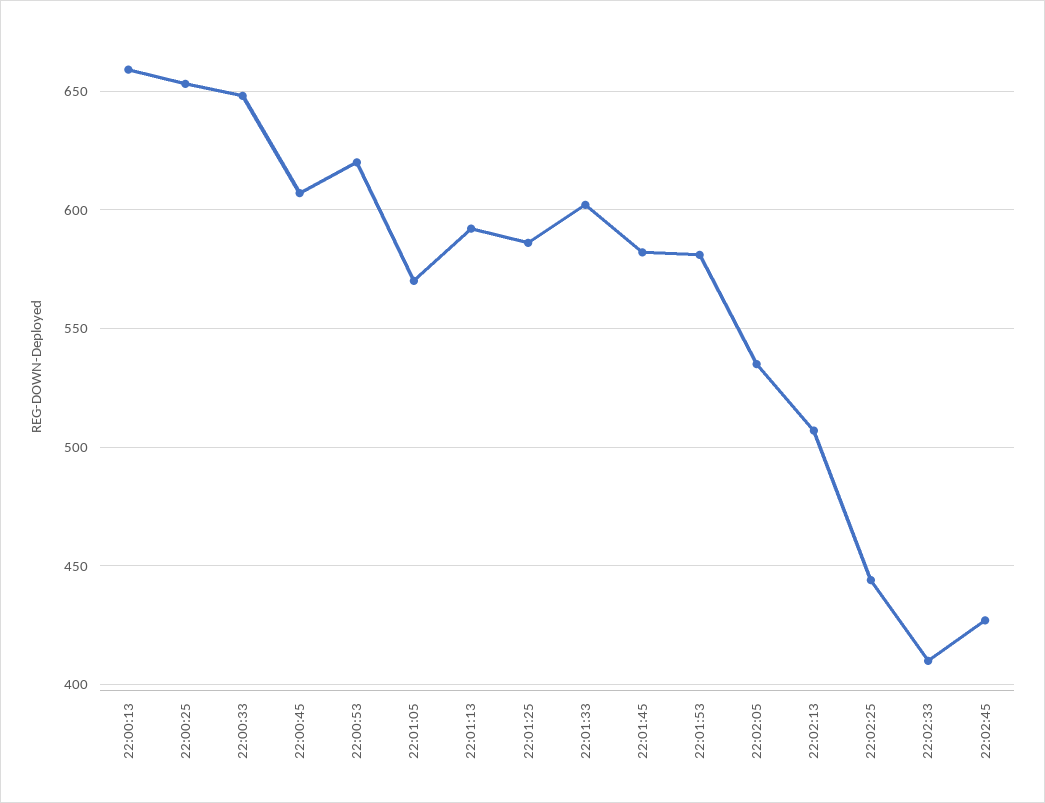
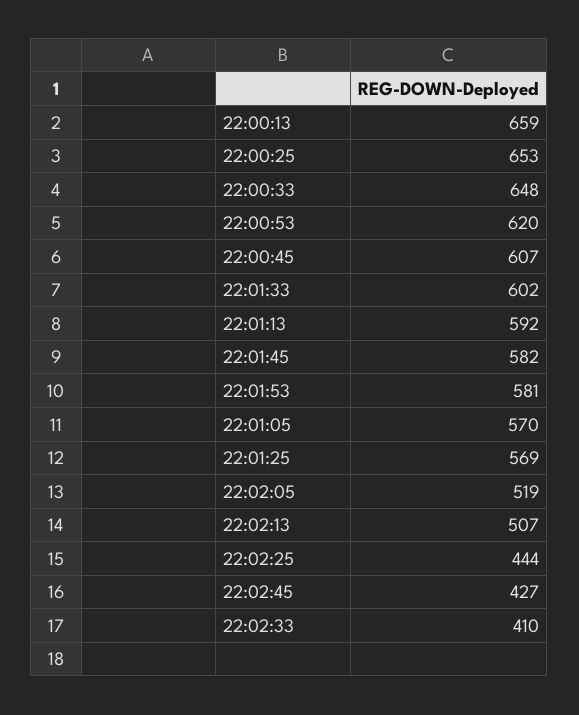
22:01:25: 585 -> 569
22:02:05: 535 -> 519

